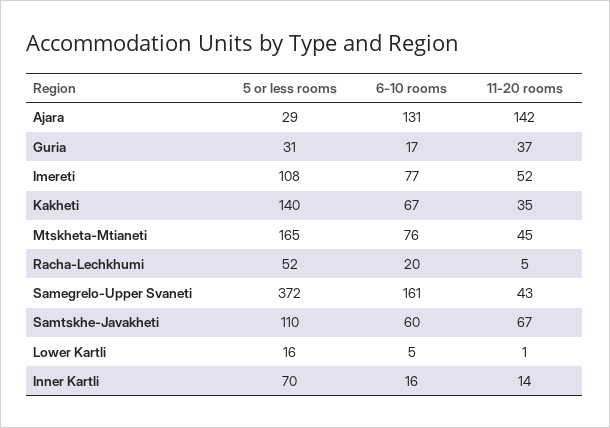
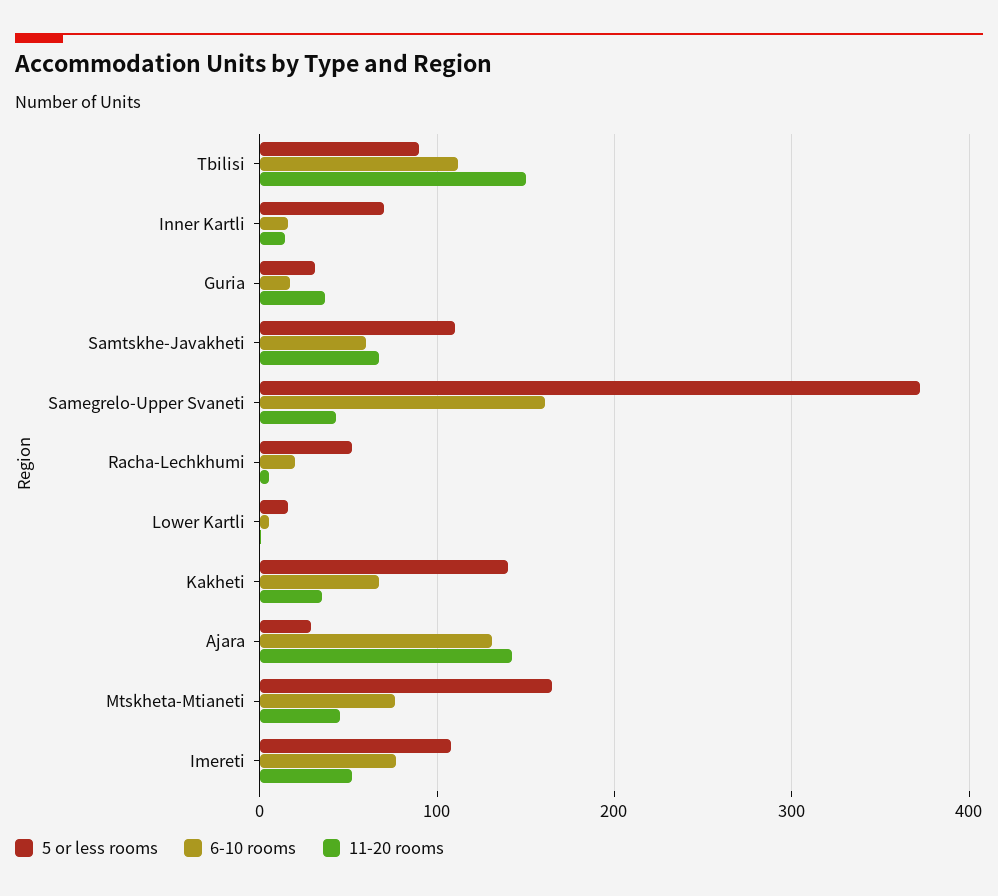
5 or less rooms, Tbilisi: none -> 90
6-10 rooms, Tbilisi: none -> 110
11-20 rooms, Tbilisi: none -> 150

